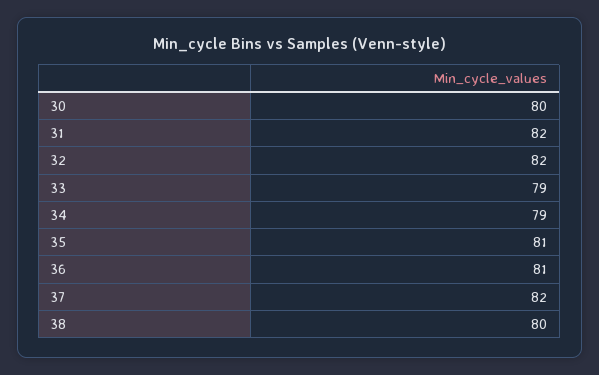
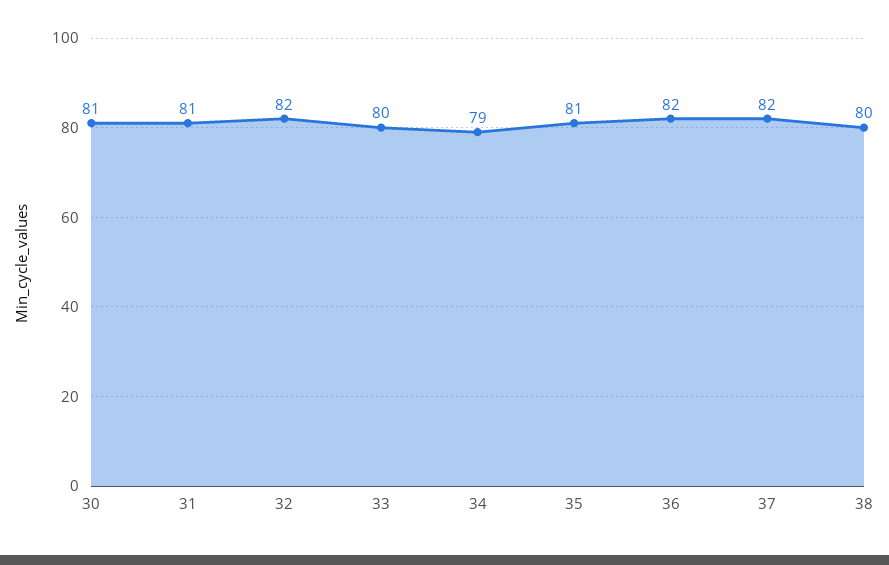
30: 80 -> 81
31: 82 -> 81
33: 79 -> 80
36: 81 -> 82

